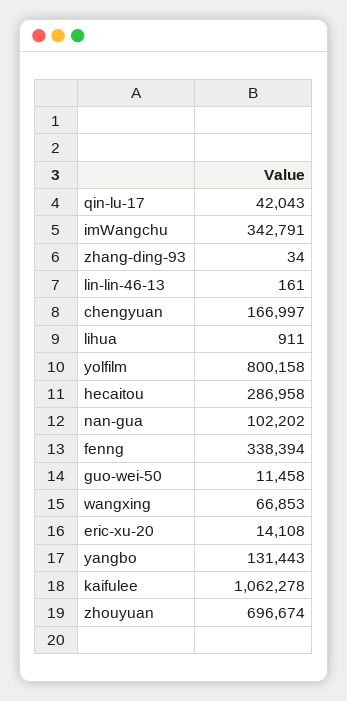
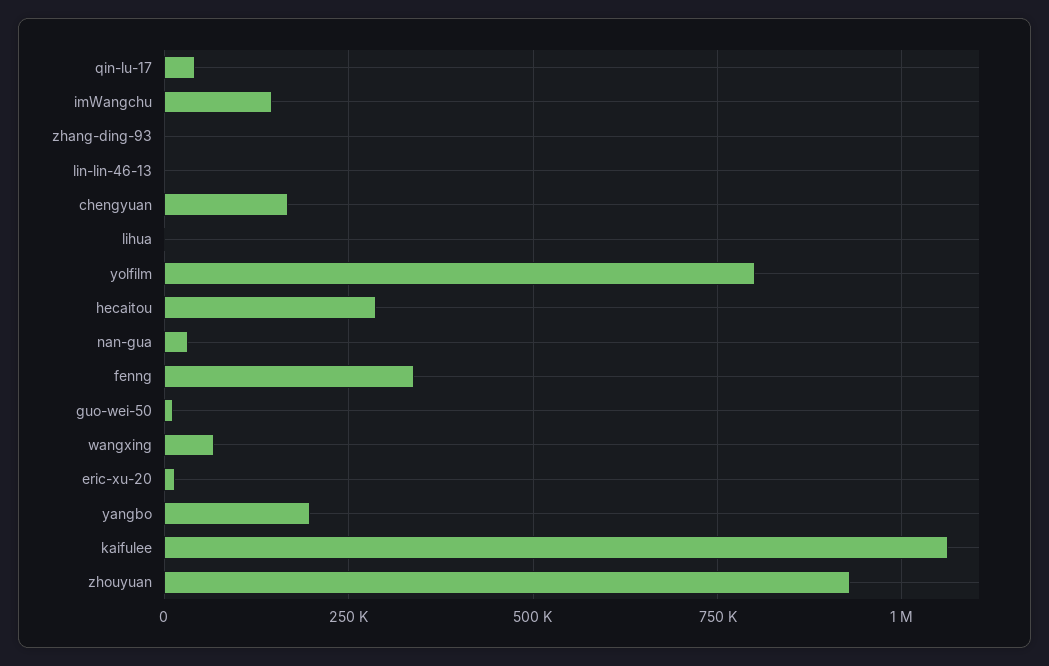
imWangchu: 342791 -> 150000
nan-gua: 102202 -> 25000
yangbo: 131443 -> 200000
zhouyuan: 696674 -> 925000

